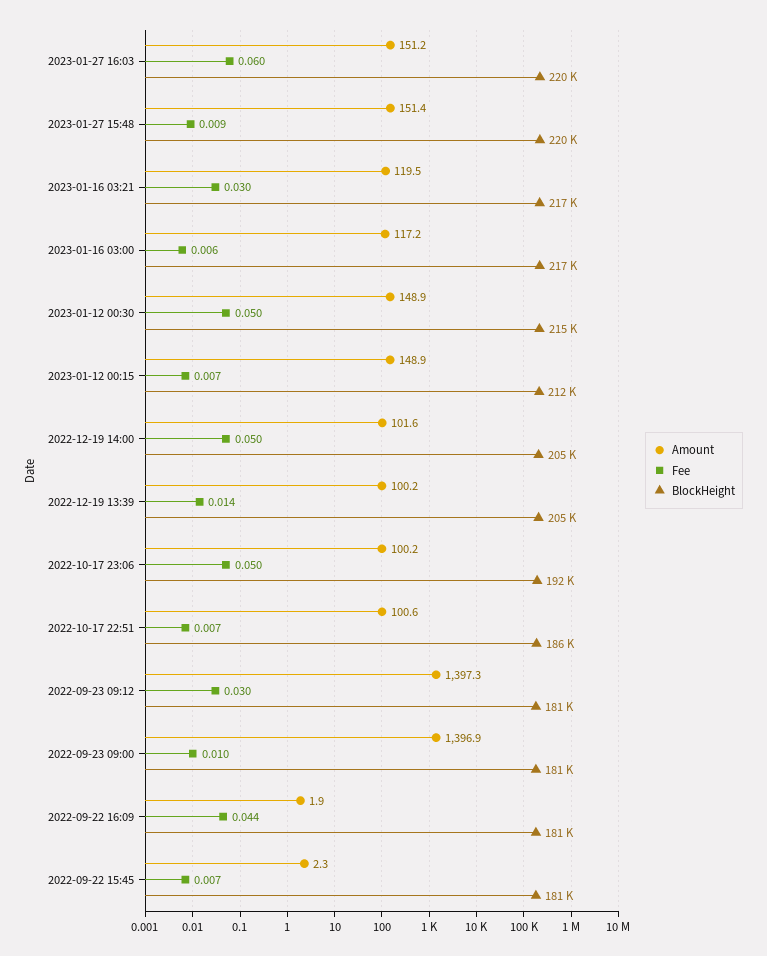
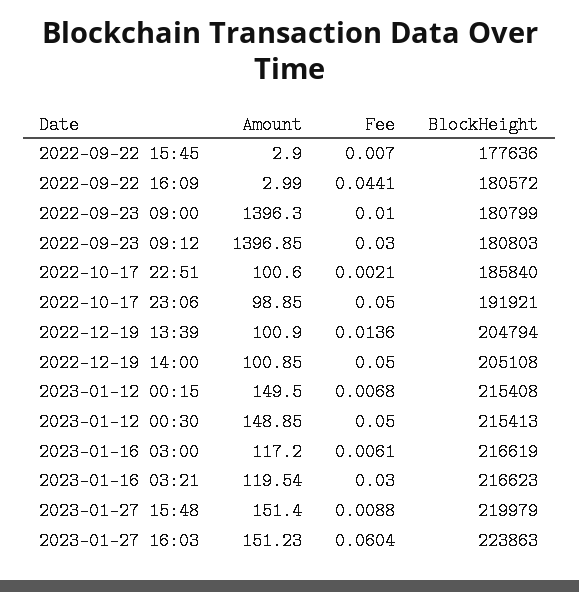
BlockHeight, 2023-01-27 16:03: 220000 -> 223863
Amount, 2023-01-12 00:15: 148.9 -> 149.5
BlockHeight, 2023-01-12 00:15: 212000 -> 215408
Amount, 2022-12-19 14:00: 101.6 -> 100.85
Amount, 2022-12-19 13:39: 100.2 -> 100.9
Amount, 2022-10-17 23:06: 100.2 -> 98.85
Fee, 2022-10-17 22:51: 0.007 -> 0.0021
Amount, 2022-09-23 09:12: 1397.3 -> 1396.85
Amount, 2022-09-23 09:00: 1396.9 -> 1396.3
Amount, 2022-09-22 16:09: 1.9 -> 2.99
Amount, 2022-09-22 15:45: 2.3 -> 2.9
BlockHeight, 2022-09-22 15:45: 181000 -> 177636

